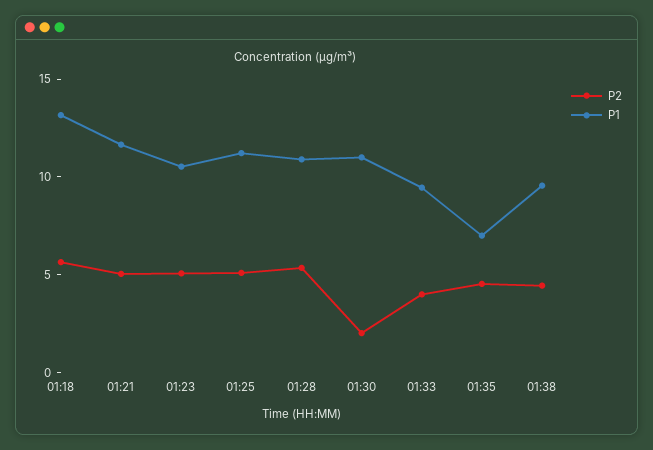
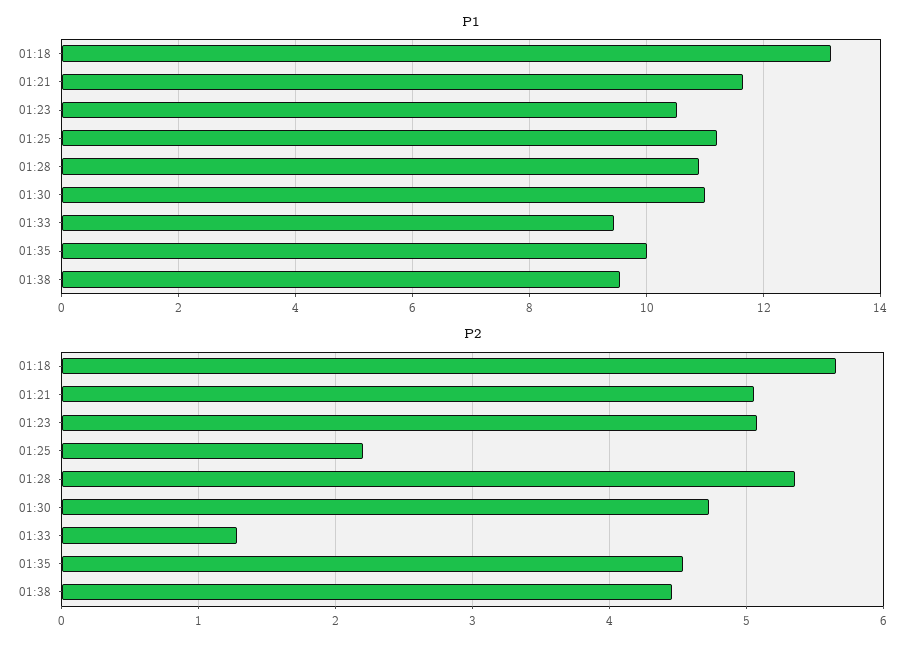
P2, 01:25: 5 -> 2.2
P2, 01:30: 2 -> 4.7
P2, 01:33: 4 -> 1.3
P1, 01:35: 7 -> 10

